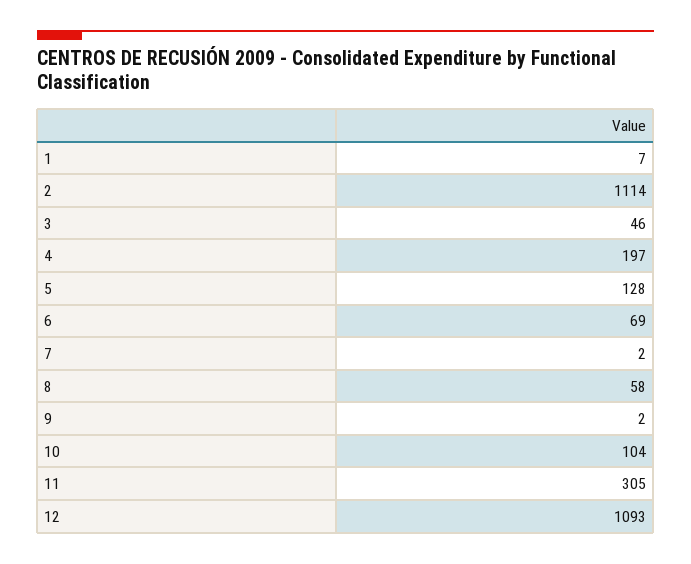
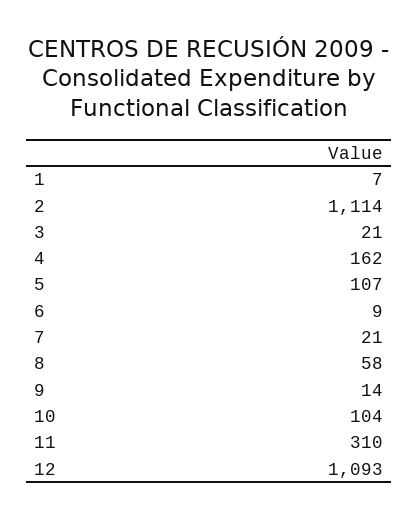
3: 46 -> 21
4: 197 -> 162
5: 128 -> 107
6: 69 -> 9
7: 2 -> 21
9: 2 -> 14
11: 305 -> 310

